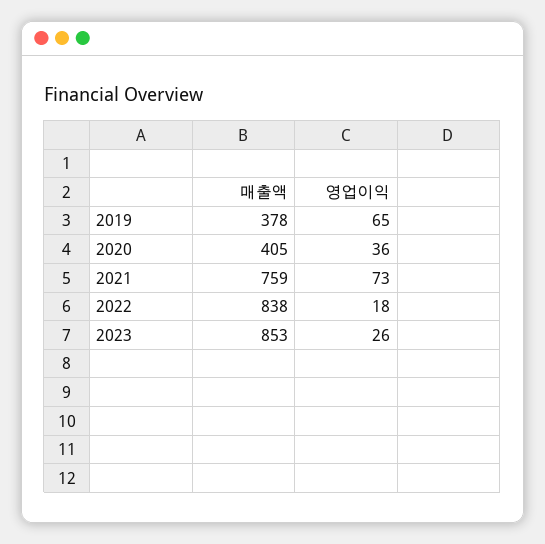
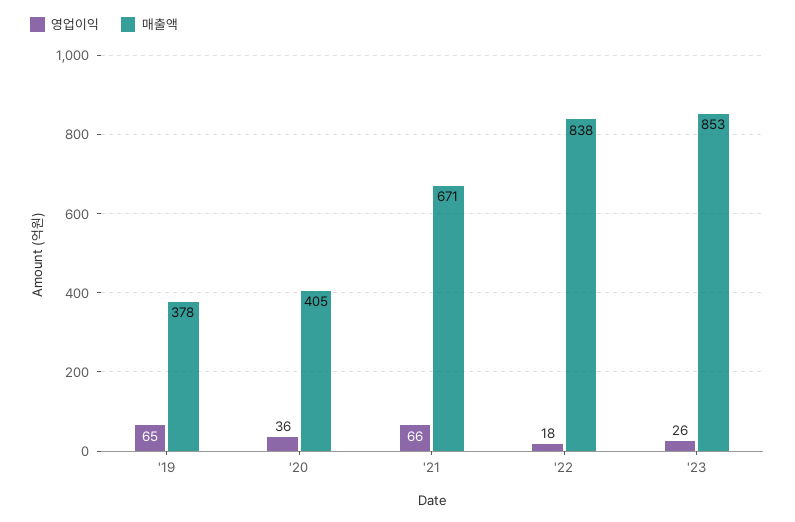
매출액, 2021: 759 -> 671
영업이익, 2021: 73 -> 66

